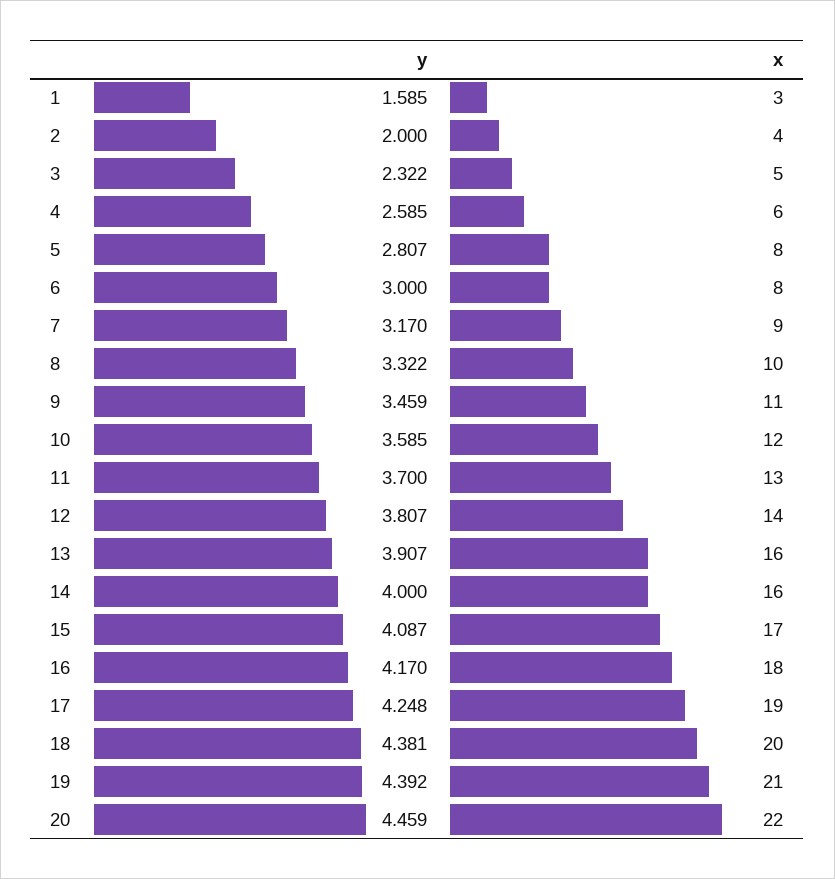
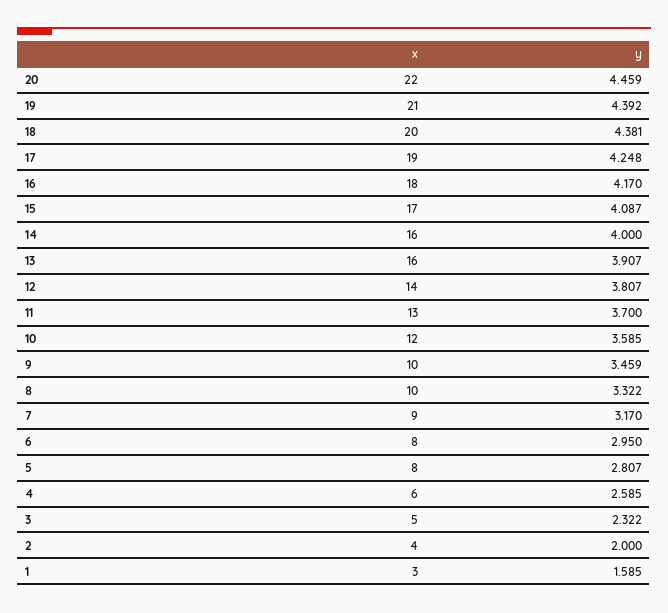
y, 6: 3 -> 2.95
x, 9: 11 -> 10

